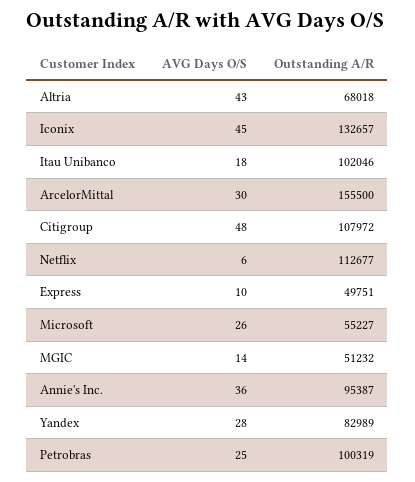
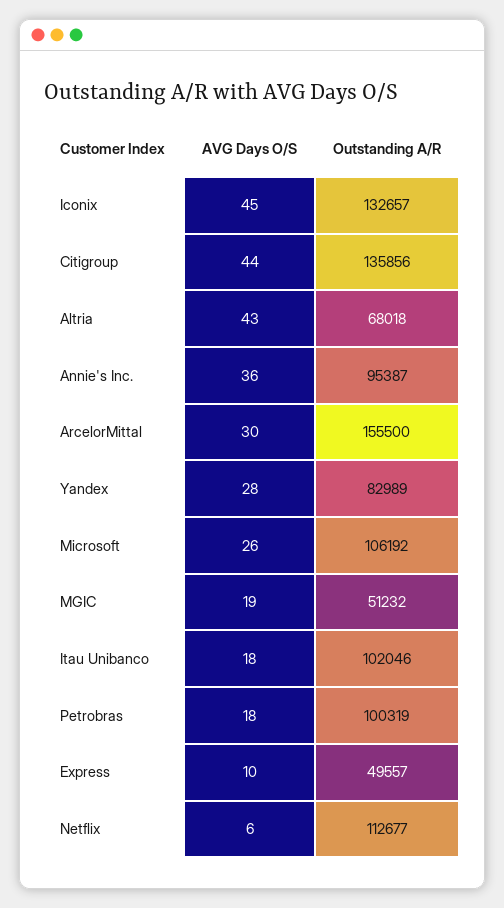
AVG Days O/S, Citigroup: 48 -> 44
Outstanding A/R, Citigroup: 107972 -> 135856
Outstanding A/R, Express: 49751 -> 49557
Outstanding A/R, Microsoft: 55227 -> 106192
AVG Days O/S, MGIC: 14 -> 19
AVG Days O/S, Petrobras: 25 -> 18

